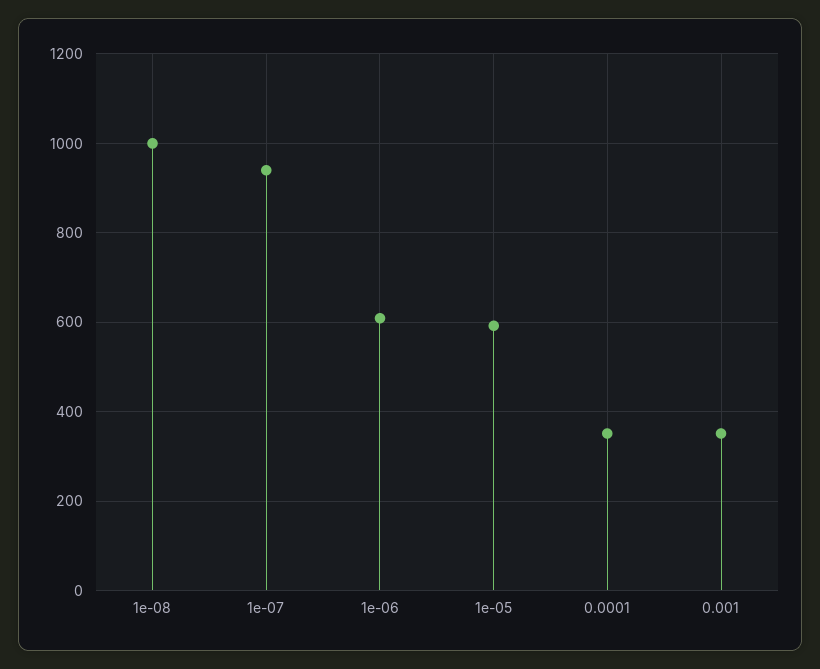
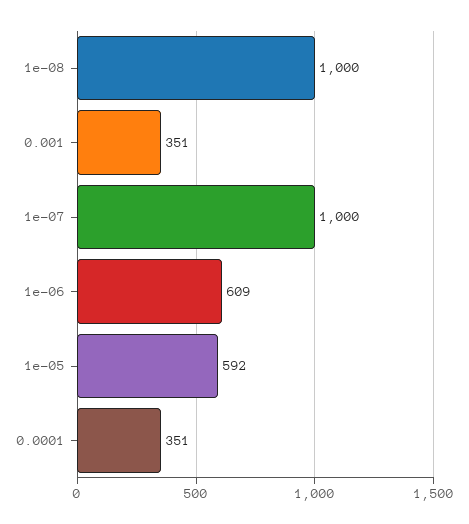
1e-07: 940 -> 1000

